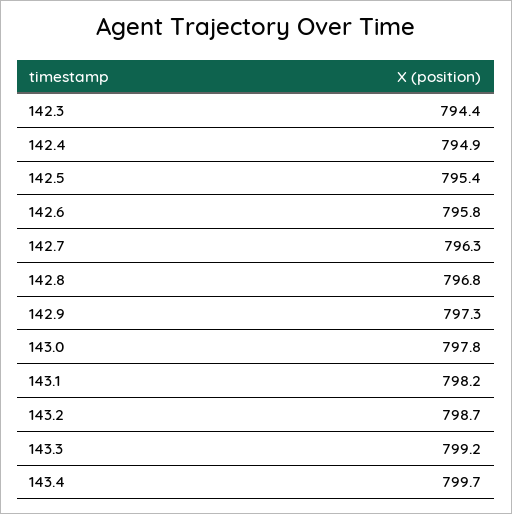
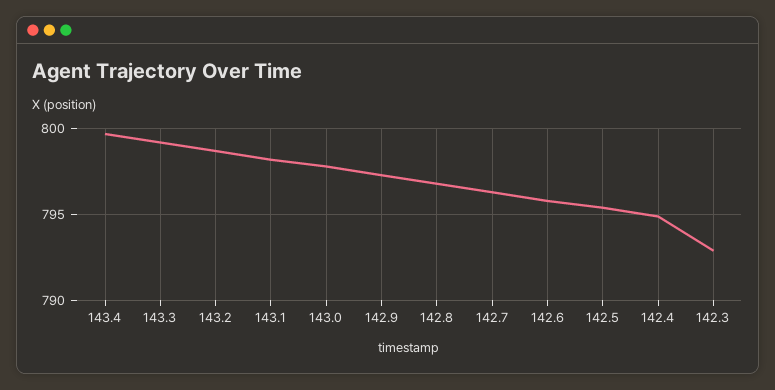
142.3: 794.4 -> 793

